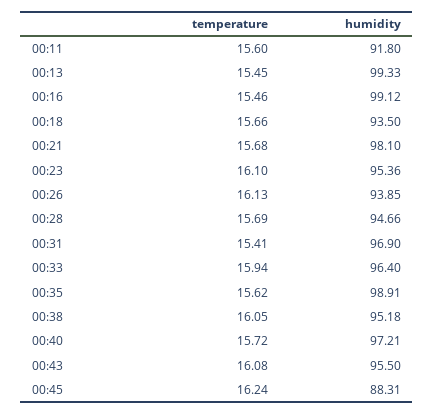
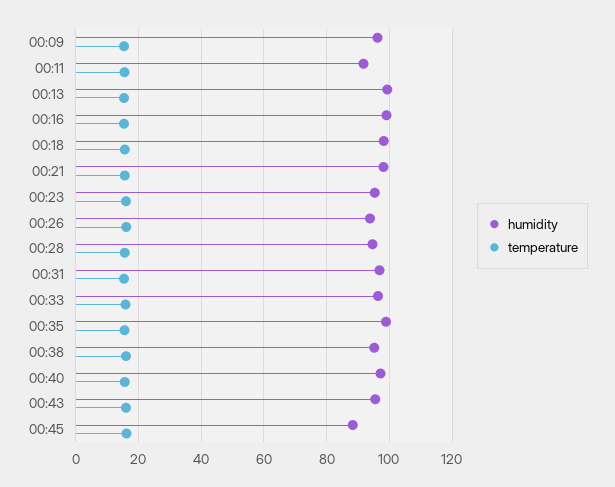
humidity, 00:18: 93.5 -> 98
humidity, 00:09: none -> 96
temperature, 00:09: none -> 16

